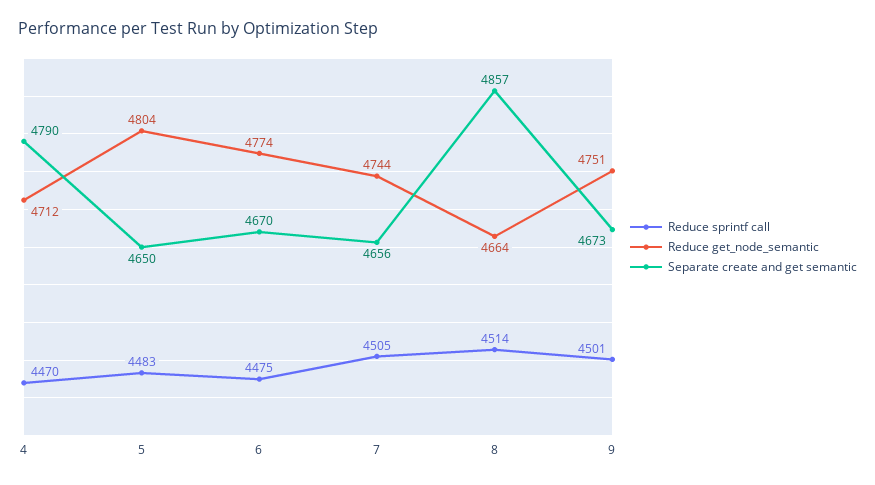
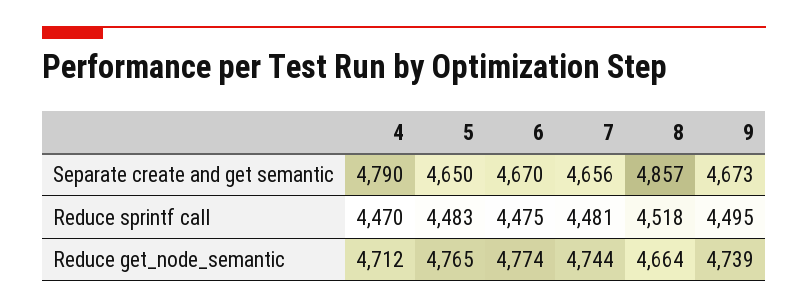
Reduce get_node_semantic, 5: 4804 -> 4765
Reduce sprintf call, 7: 4505 -> 4481
Reduce sprintf call, 8: 4514 -> 4518
Reduce sprintf call, 9: 4501 -> 4495
Reduce get_node_semantic, 9: 4751 -> 4739

